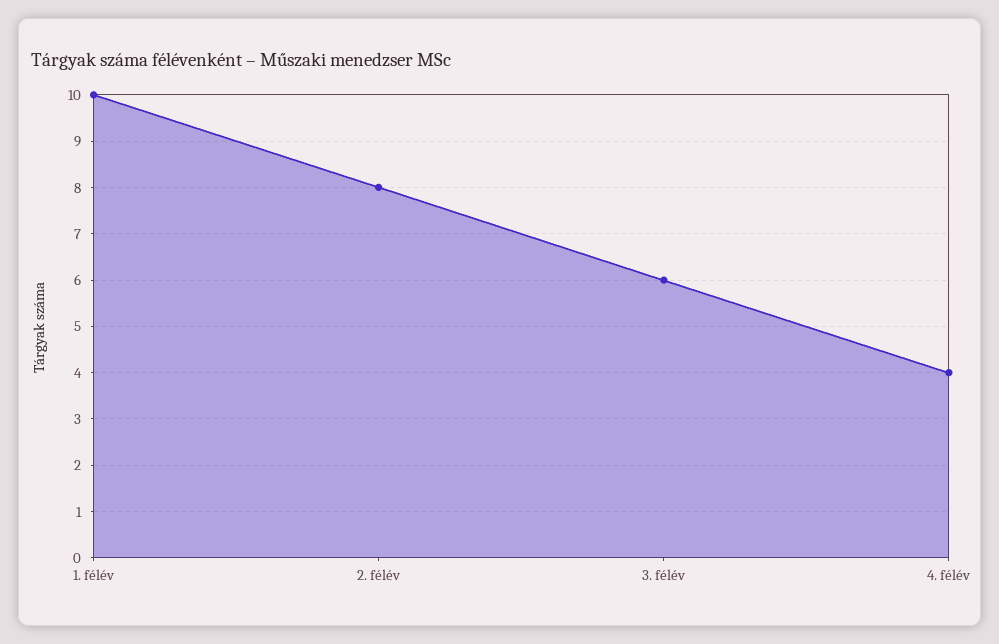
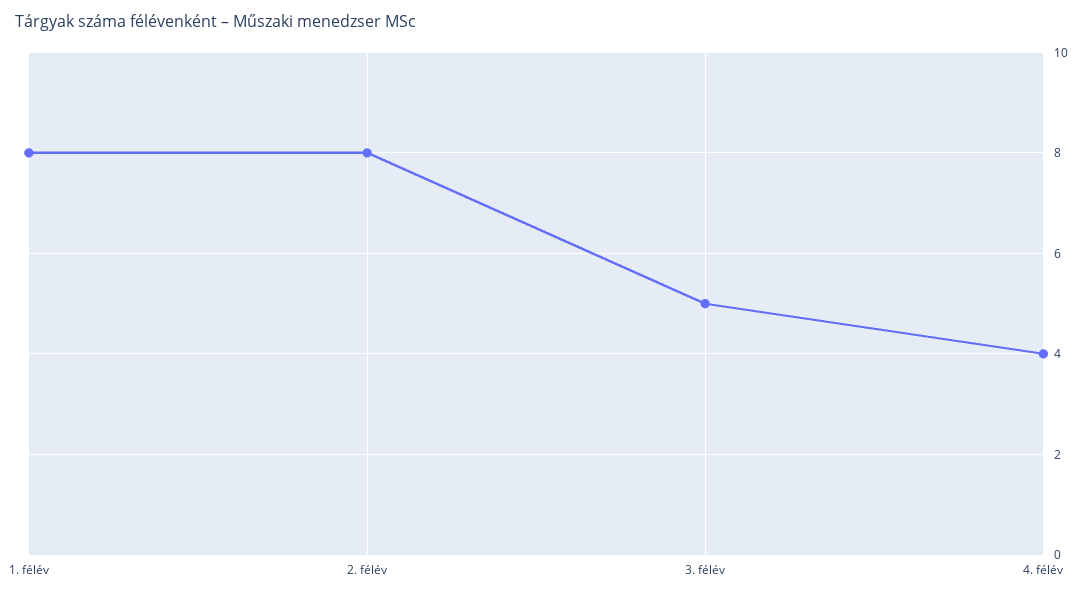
1. félév: 10 -> 8
3. félév: 6 -> 5

